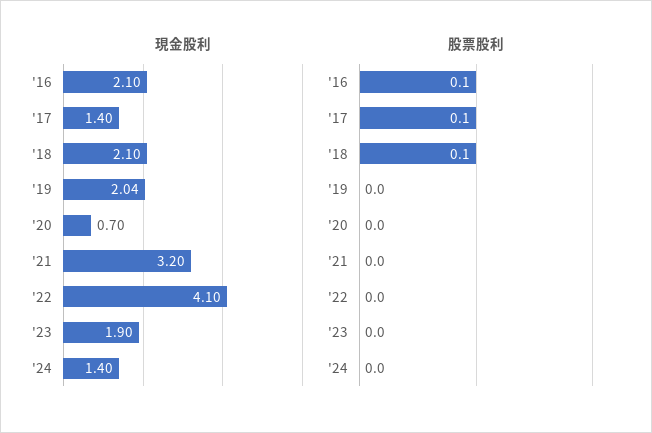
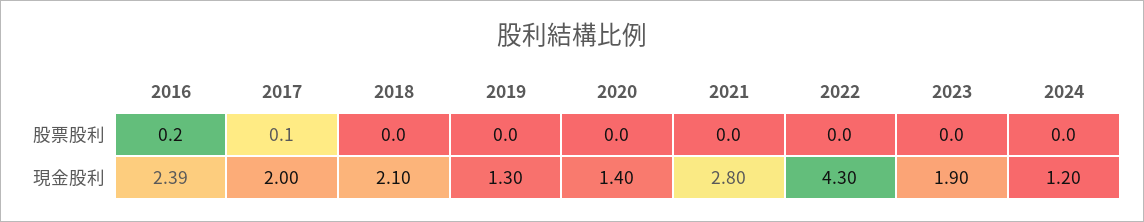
現金股利, '16: 2.1 -> 2.39
現金股利, '17: 1.4 -> 2
現金股利, '19: 2.04 -> 1.3
現金股利, '20: 0.7 -> 1.4
現金股利, '21: 3.2 -> 2.8
現金股利, '22: 4.1 -> 4.3
現金股利, '24: 1.4 -> 1.2
股票股利, '16: 0.1 -> 0.2
股票股利, '18: 0.1 -> 0

